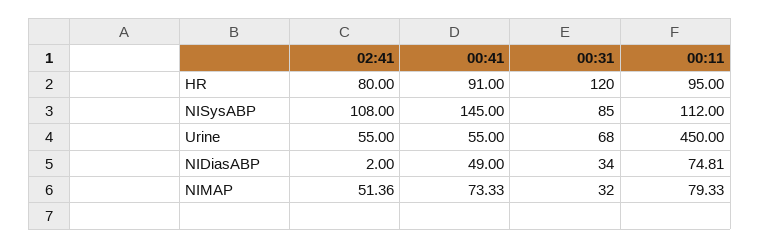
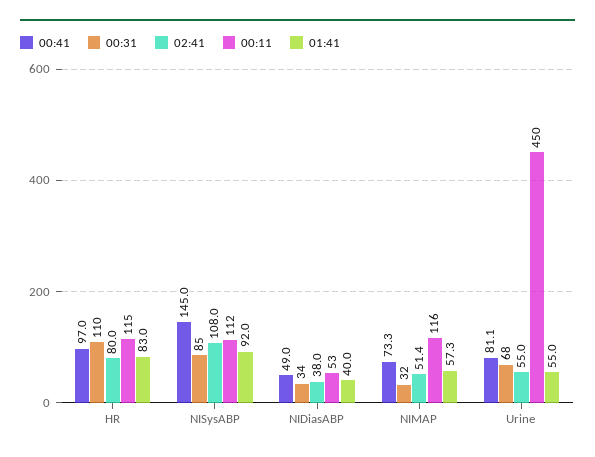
00:41, HR: 91 -> 97
00:31, HR: 120 -> 110
00:11, HR: 95 -> 115
00:41, Urine: 55 -> 81.1
02:41, NIDiasABP: 2 -> 38
00:11, NIDiasABP: 74.81 -> 53
00:11, NIMAP: 79.33 -> 116
01:41, HR: none -> 83
01:41, NISysABP: none -> 92
01:41, NIDiasABP: none -> 40
01:41, NIMAP: none -> 57.3
01:41, Urine: none -> 55

